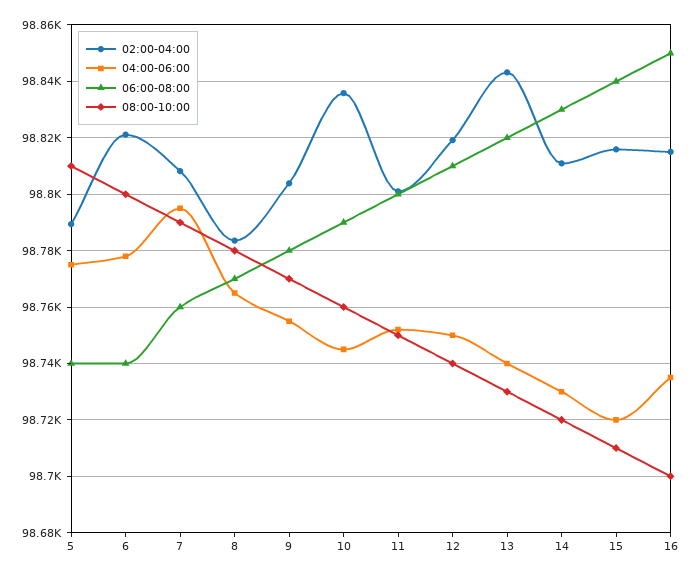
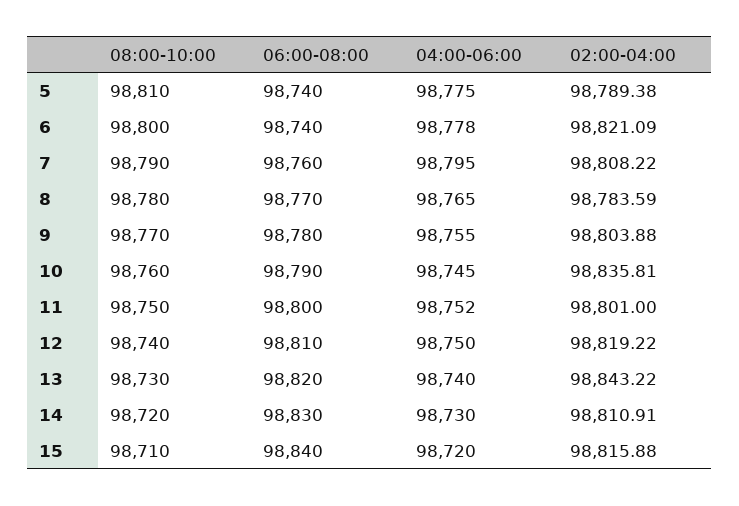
02:00-04:00, 16: 98815 -> none
04:00-06:00, 16: 98735 -> none
06:00-08:00, 16: 98850 -> none
08:00-10:00, 16: 98700 -> none

